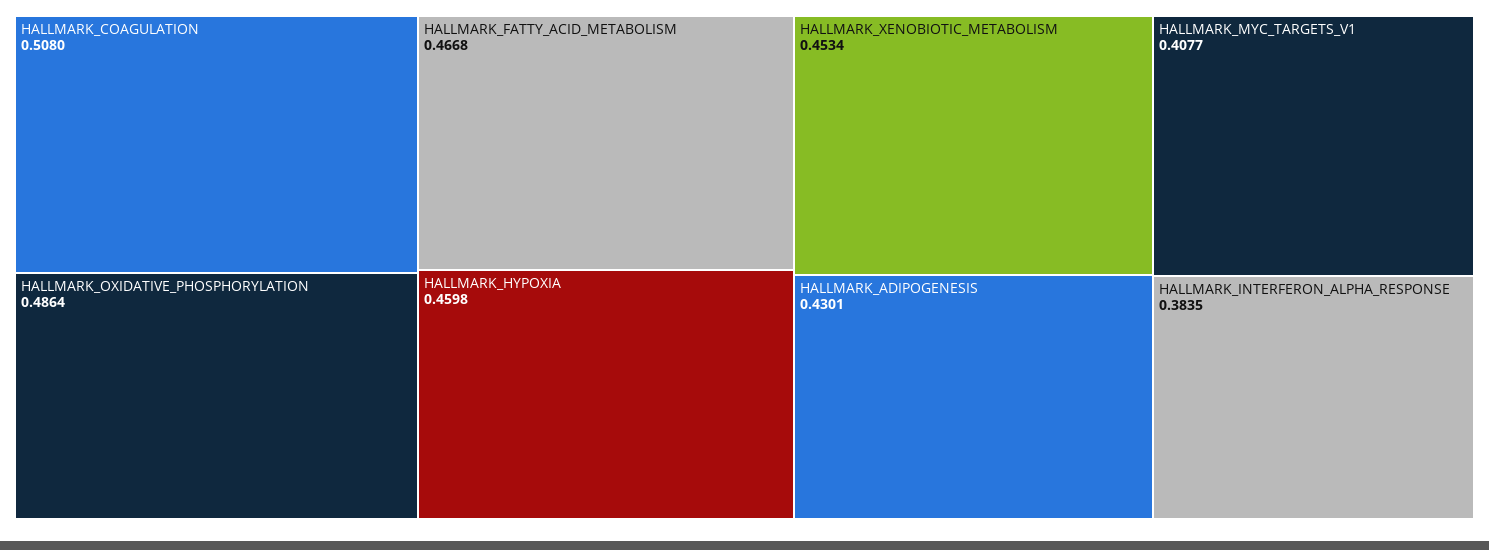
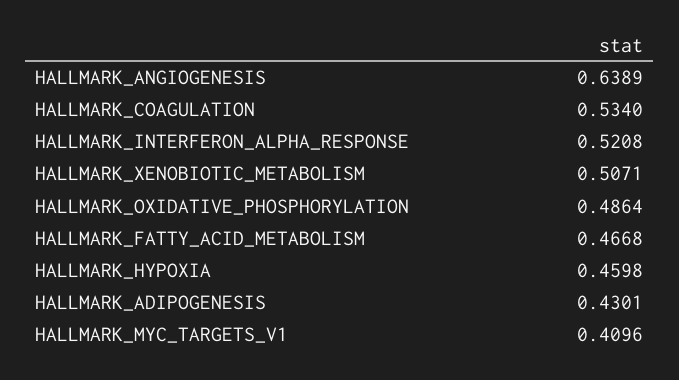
HALLMARK_COAGULATION: 0.508 -> 0.534
HALLMARK_XENOBIOTIC_METABOLISM: 0.4534 -> 0.5071
HALLMARK_MYC_TARGETS_V1: 0.4077 -> 0.4096
HALLMARK_INTERFERON_ALPHA_RESPONSE: 0.3835 -> 0.5208
HALLMARK_ANGIOGENESIS: none -> 0.6389

